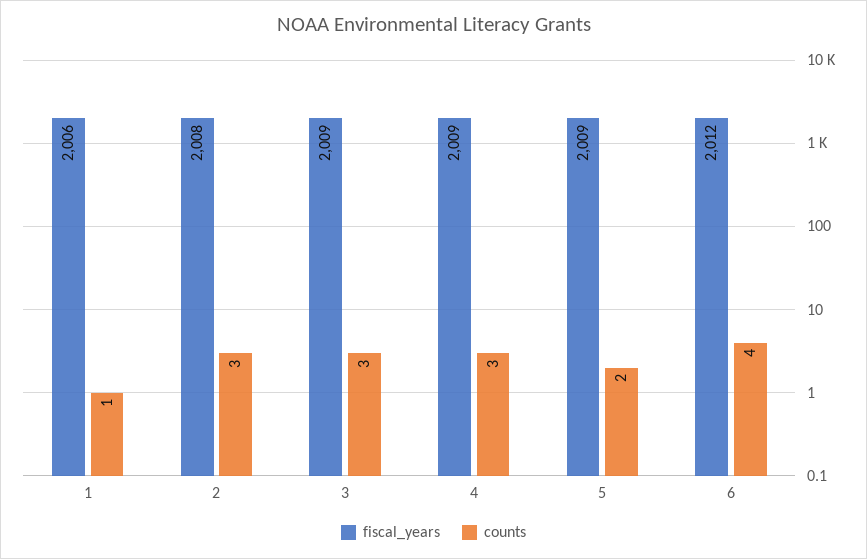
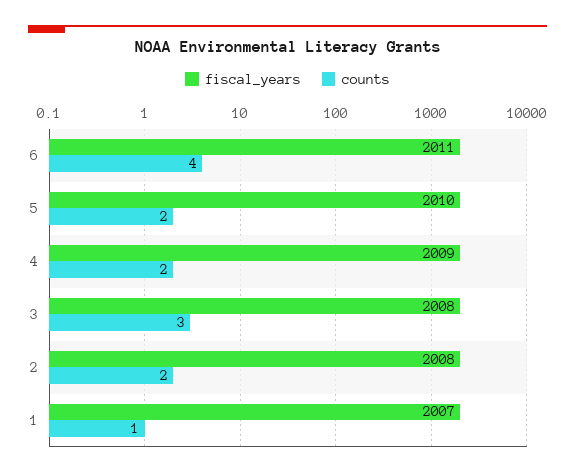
fiscal_years, 1: 2006 -> 2007
counts, 2: 3 -> 2
fiscal_years, 3: 2009 -> 2008
counts, 4: 3 -> 2
fiscal_years, 5: 2009 -> 2010
fiscal_years, 6: 2012 -> 2011

